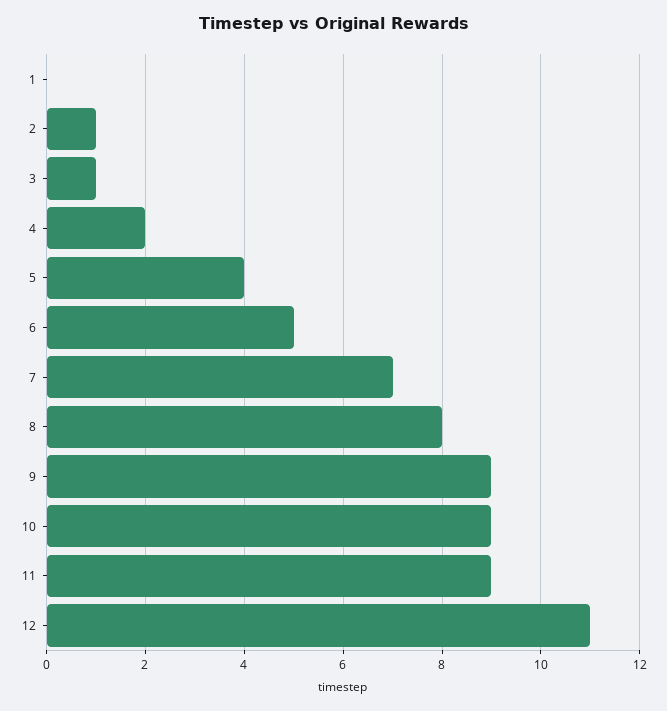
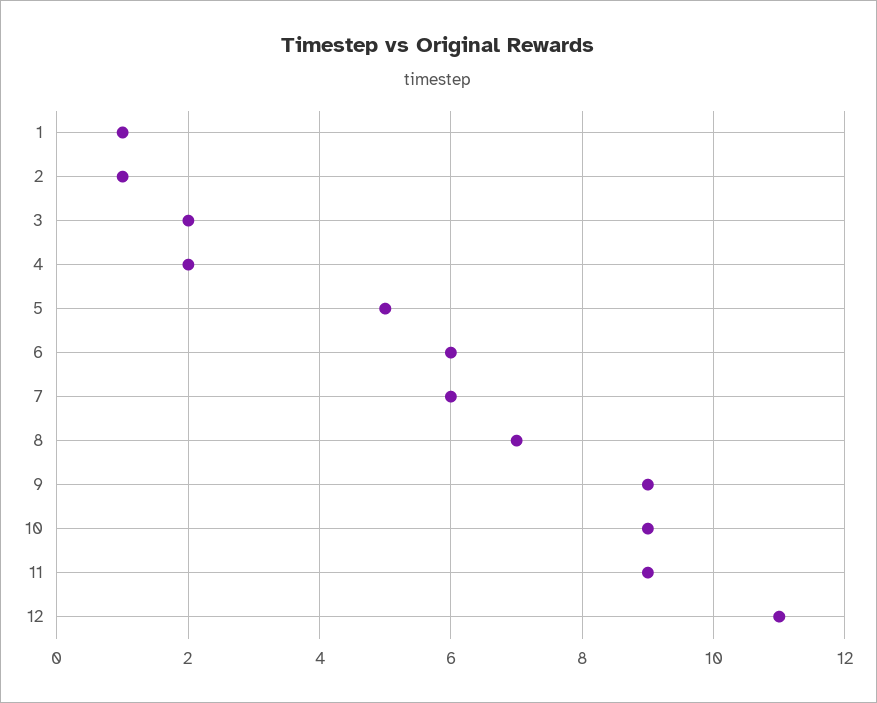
1: 0 -> 1
3: 1 -> 2
5: 4 -> 5
6: 5 -> 6
7: 7 -> 6
8: 8 -> 7

